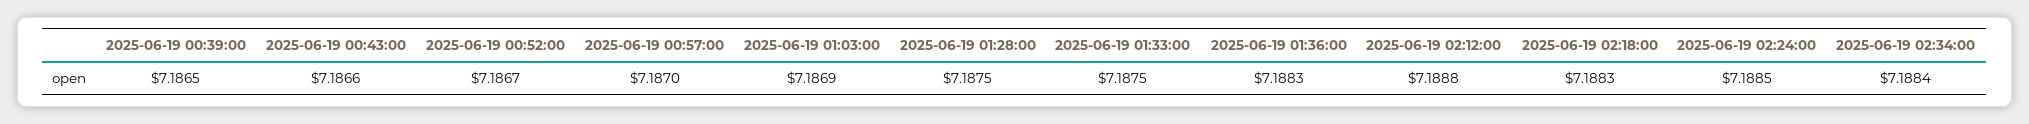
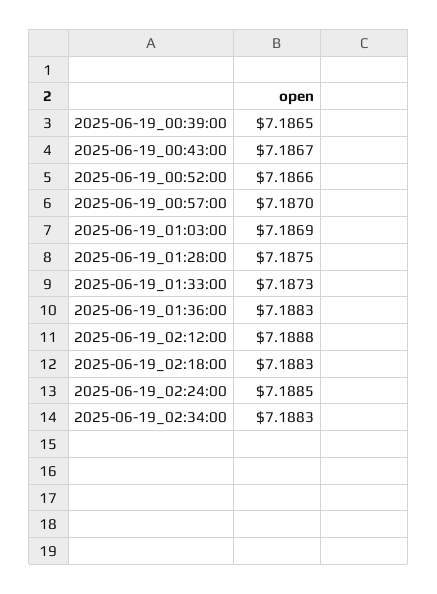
2025-06-19 00:43:00: 7.1866 -> 7.1867
2025-06-19 00:52:00: 7.1867 -> 7.1866
2025-06-19 01:33:00: 7.1875 -> 7.1873
2025-06-19 02:34:00: 7.1884 -> 7.1883

